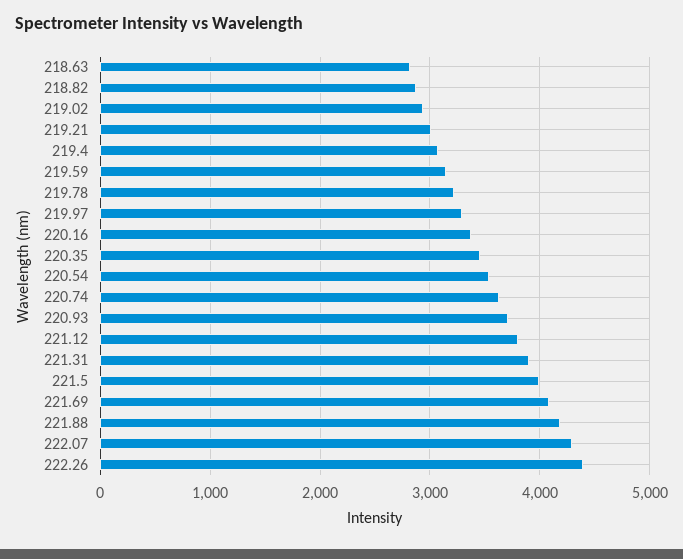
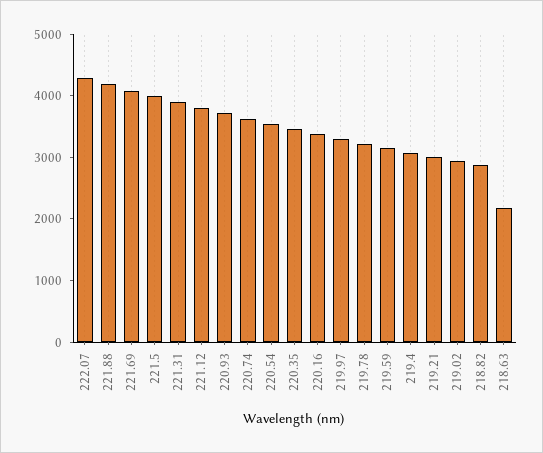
218.63: 2800 -> 2200
222.26: 4400 -> none

